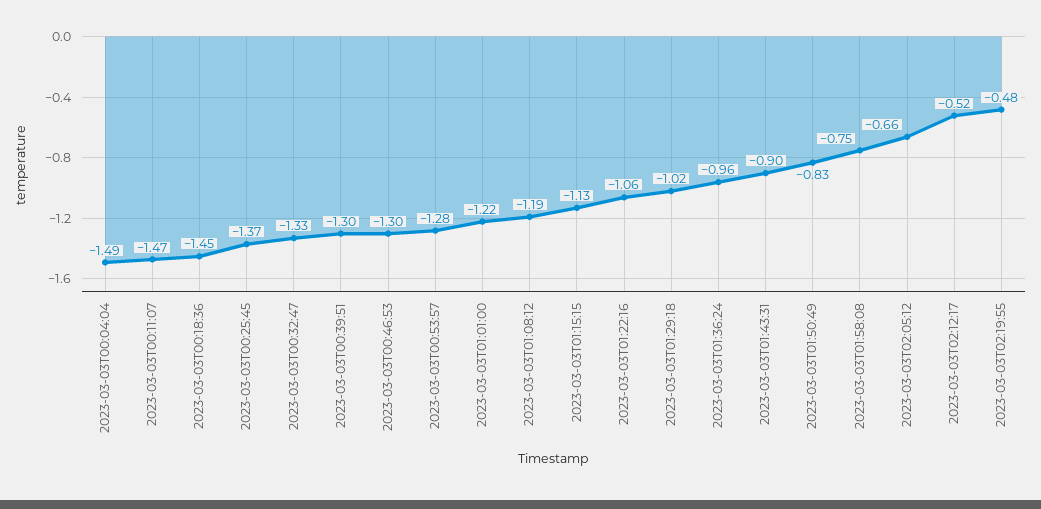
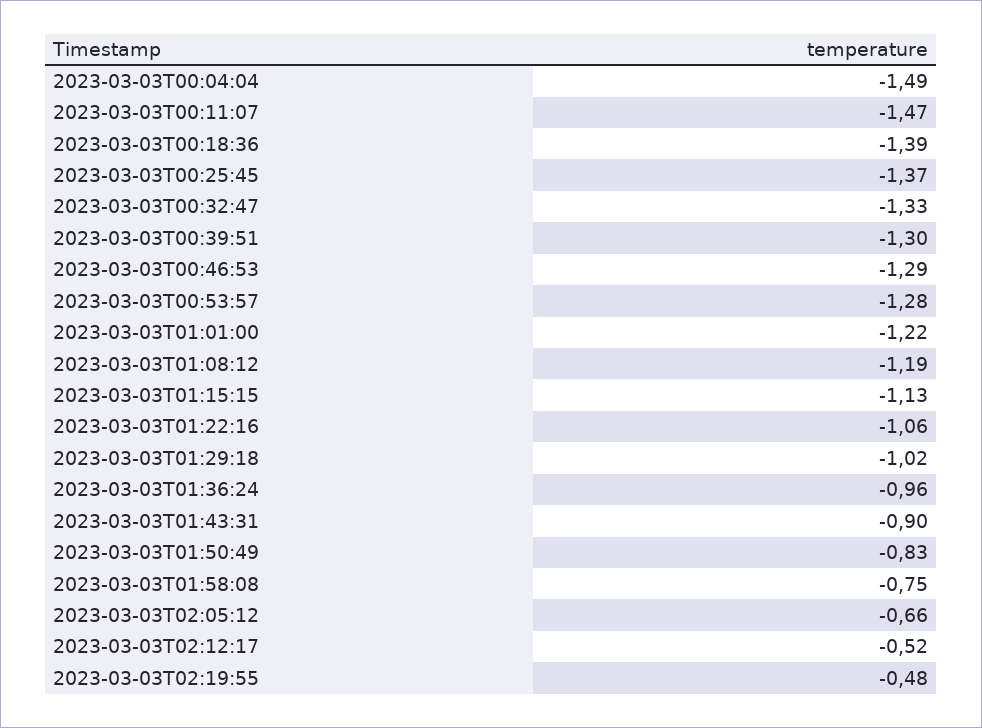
2023-03-03T00:18:36: -1.45 -> -1.39
2023-03-03T00:46:53: -1.3 -> -1.29

